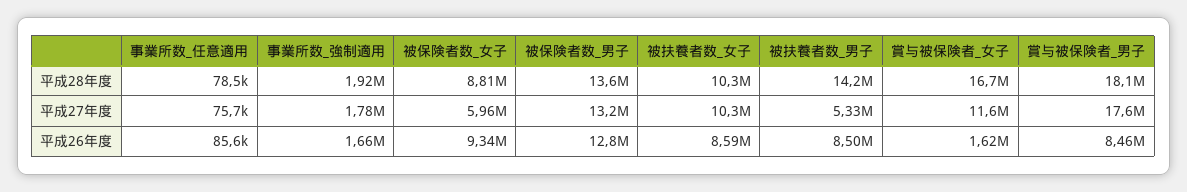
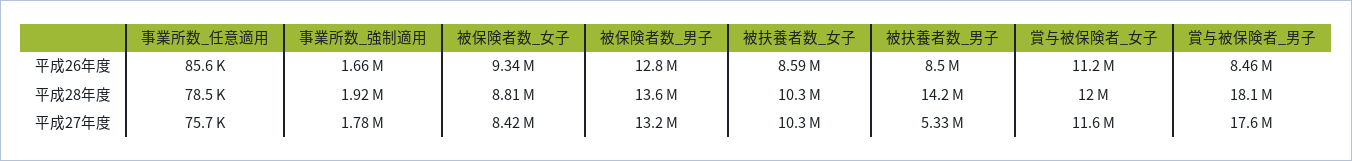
賞与被保険者_女子, 平成28年度: 16700000 -> 12000000
被保険者数_女子, 平成27年度: 5960000 -> 8420000
賞与被保険者_女子, 平成26年度: 1620000 -> 11200000

